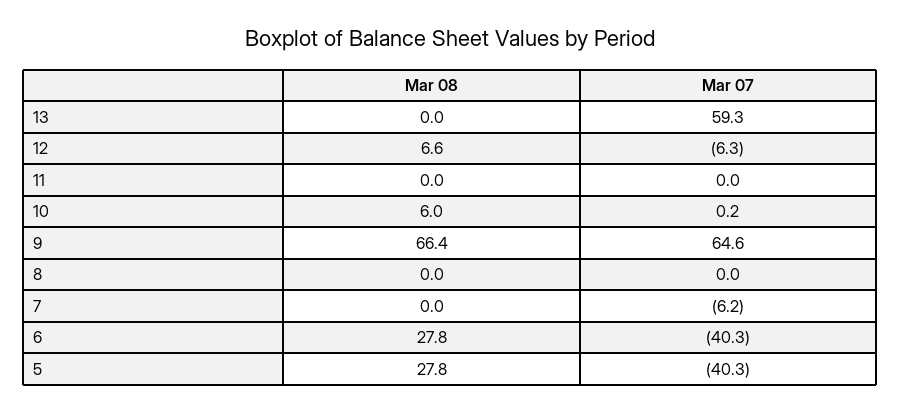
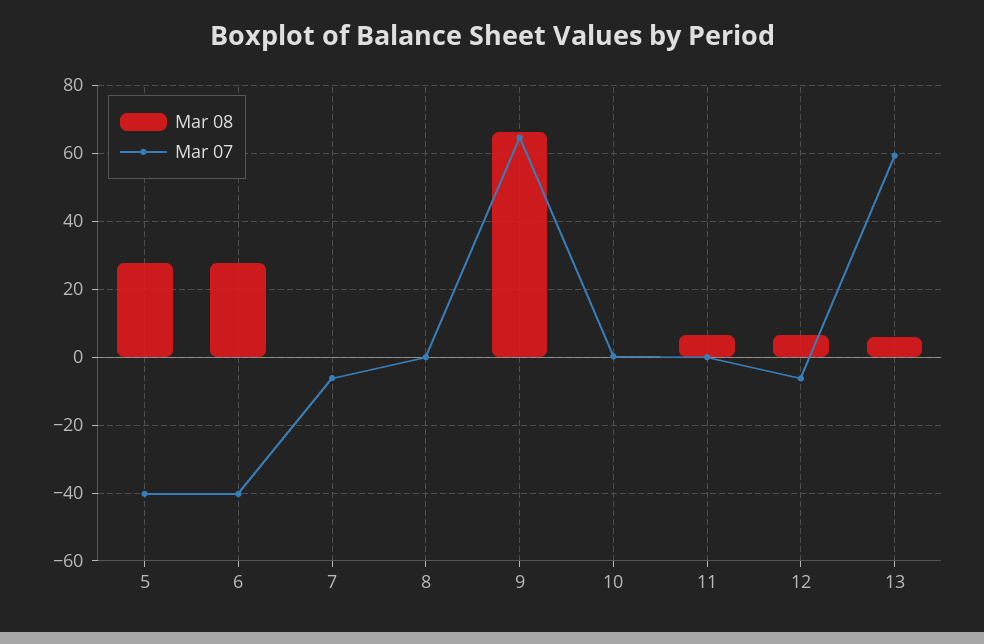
Mar 08, 13: 0 -> 6
Mar 08, 11: 0 -> 6
Mar 08, 10: 6 -> 0

